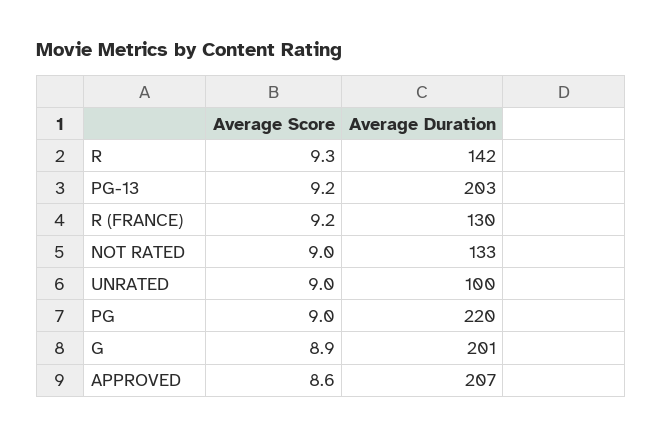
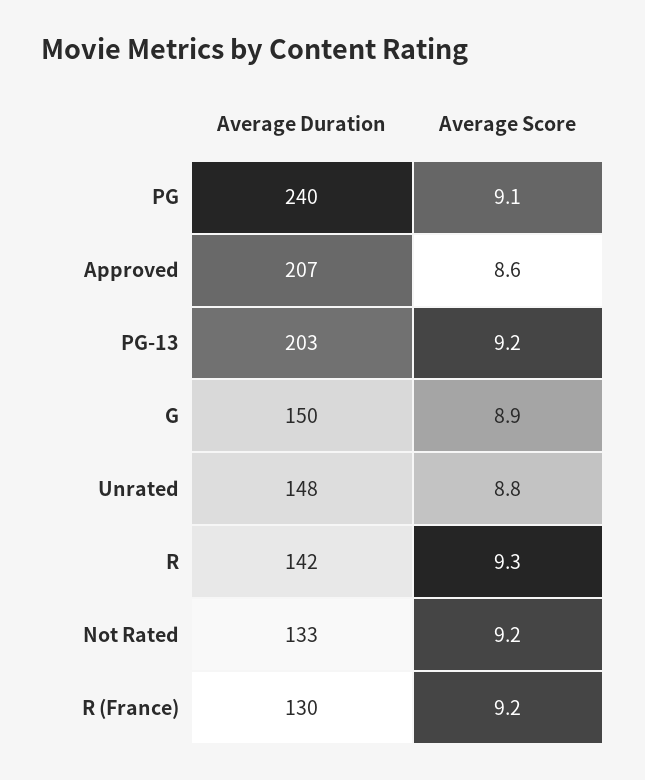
Average Score, NOT RATED: 9 -> 9.2
Average Score, UNRATED: 9 -> 8.8
Average Duration, UNRATED: 100 -> 148
Average Score, PG: 9 -> 9.1
Average Duration, PG: 220 -> 240
Average Duration, G: 201 -> 150

